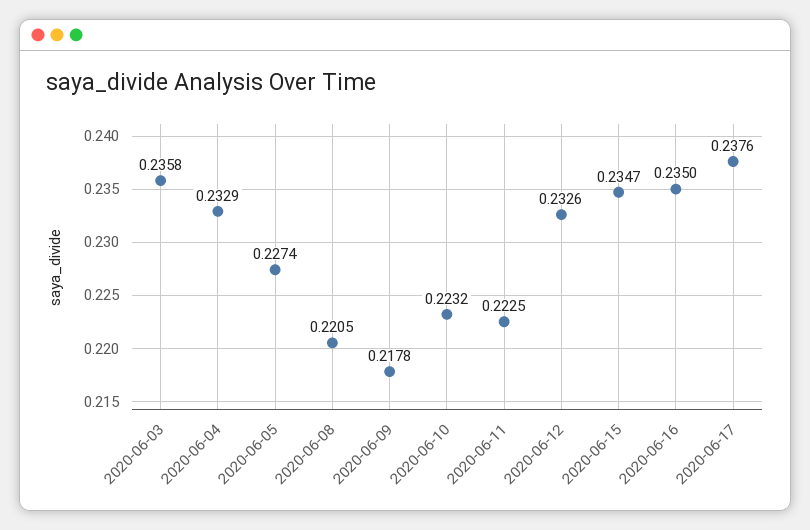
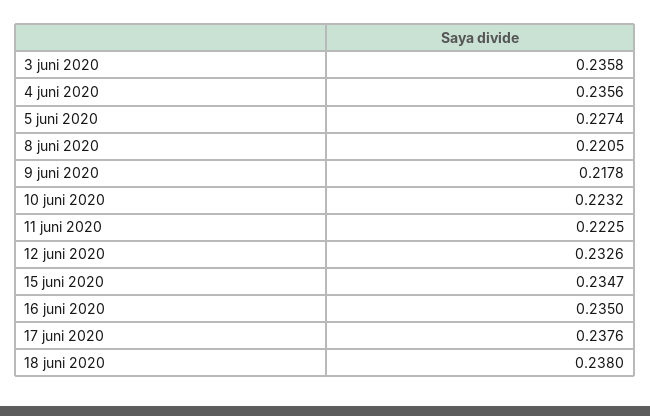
2020-06-04: 0.2329 -> 0.2356
18 juni 2020: none -> 0.238

